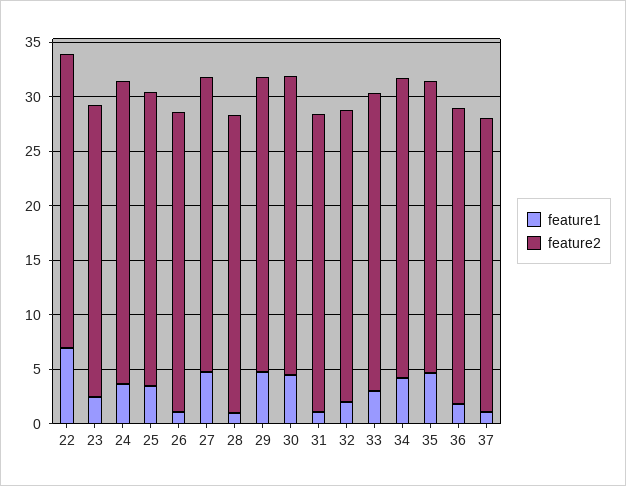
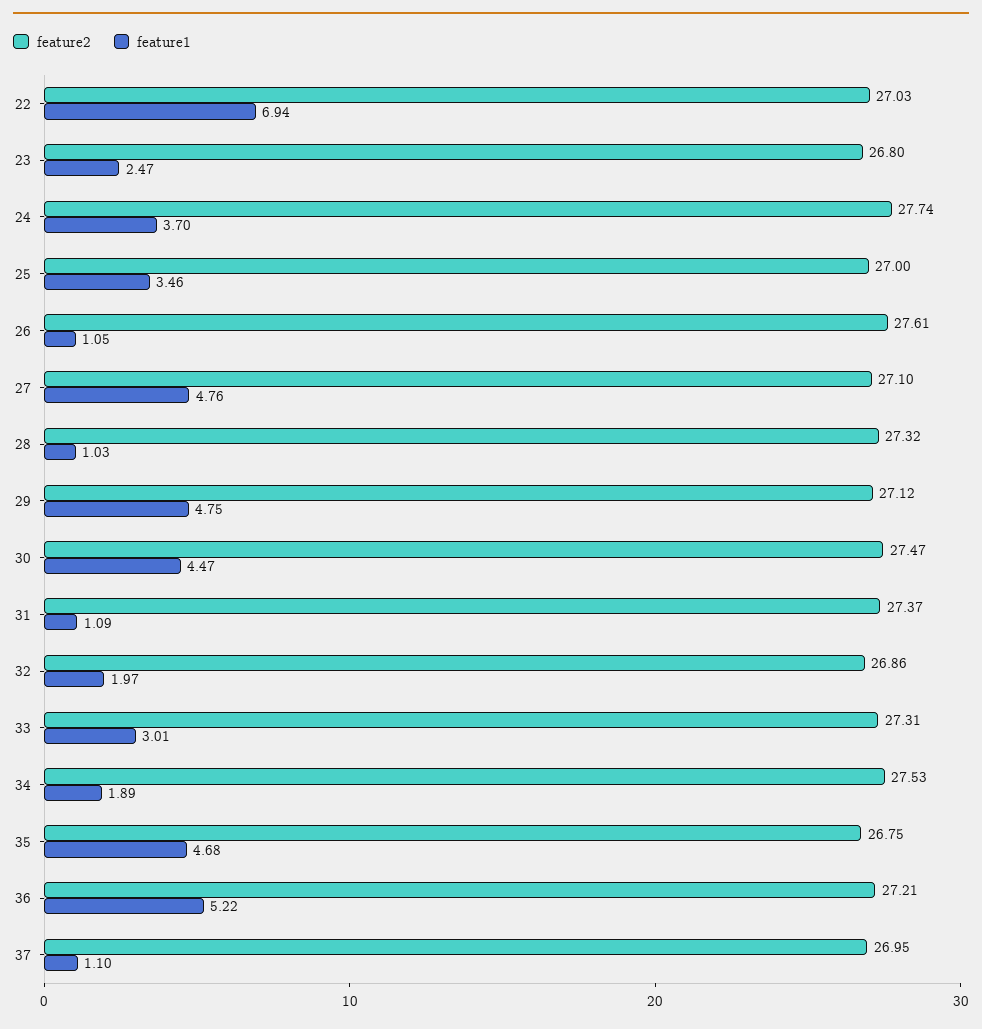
feature1, 34: 4 -> 1.89
feature1, 36: 2 -> 5.22

